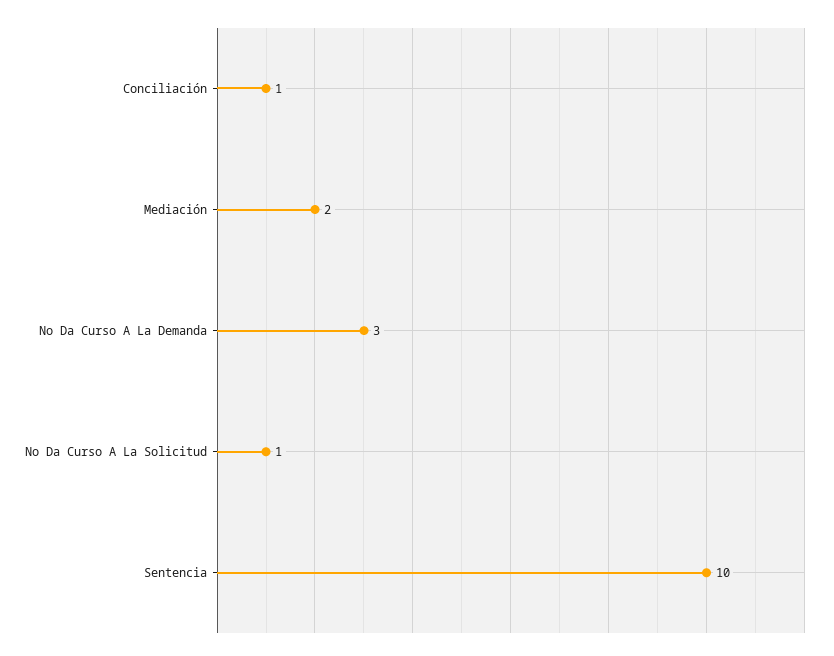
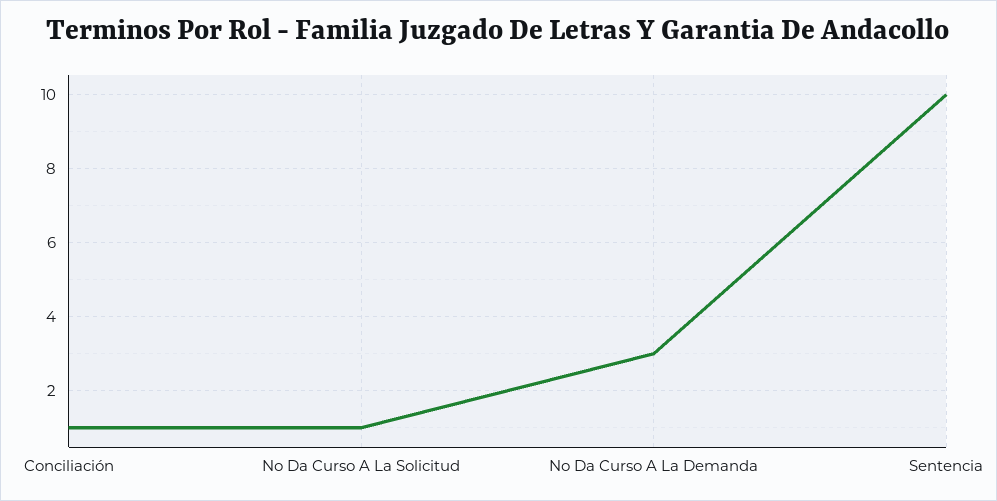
Mediación: 2 -> none

